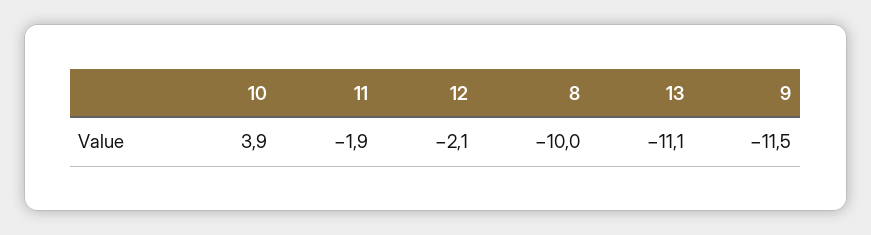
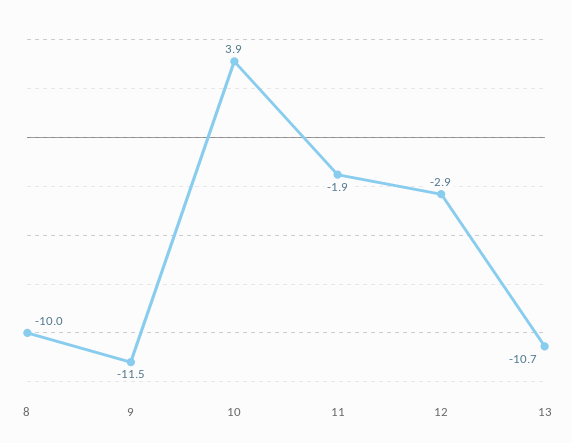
12: -2.1 -> -2.9
13: -11.1 -> -10.7

